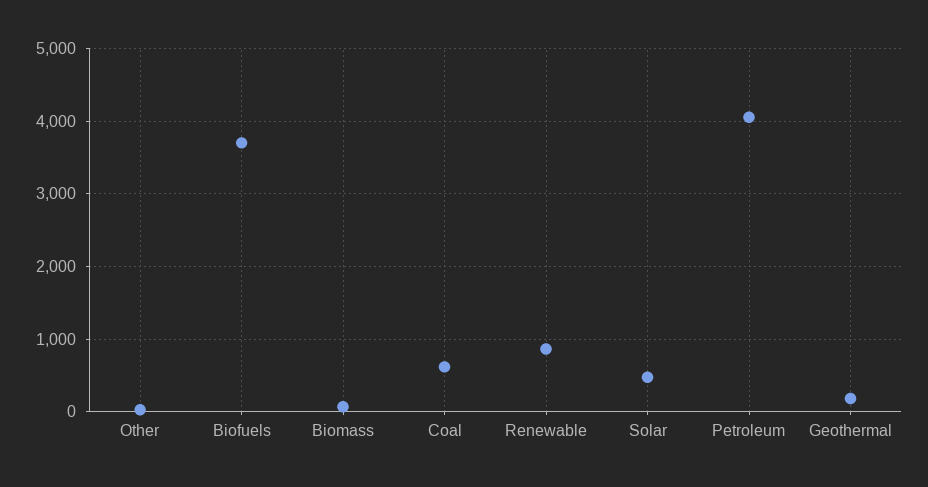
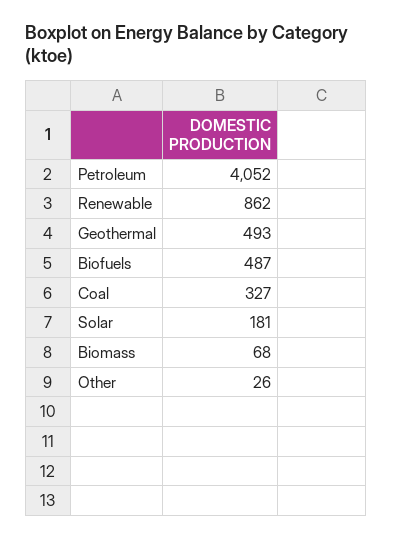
Biofuels: 3700 -> 487
Coal: 600 -> 327
Solar: 500 -> 181
Geothermal: 200 -> 493

